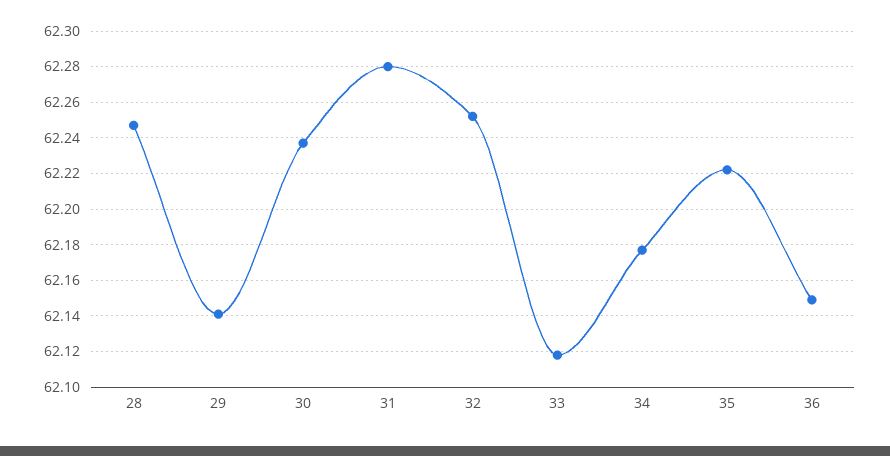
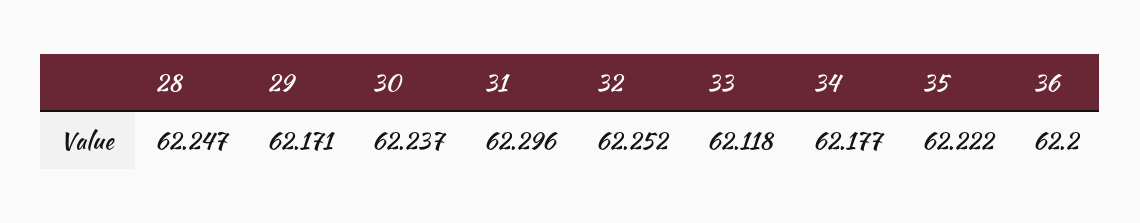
29: 62.14 -> 62.171
31: 62.28 -> 62.296
36: 62.15 -> 62.2

